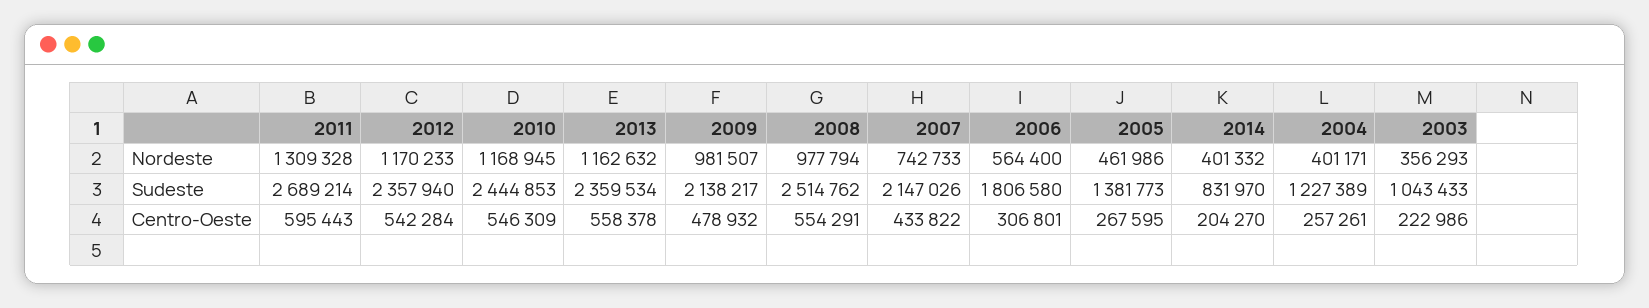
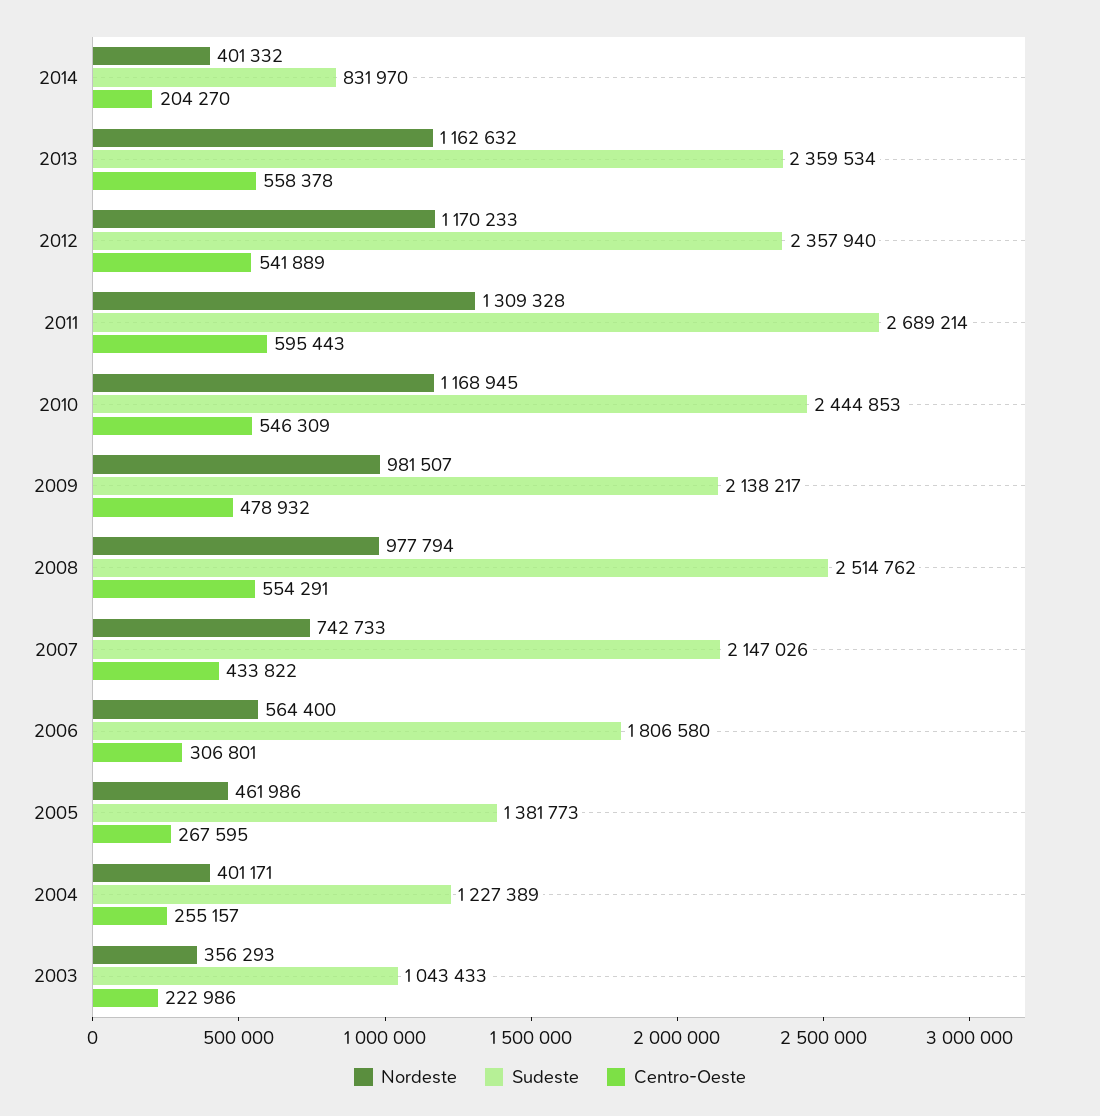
Centro-Oeste, 2012: 542284 -> 541889
Centro-Oeste, 2004: 257261 -> 255157

